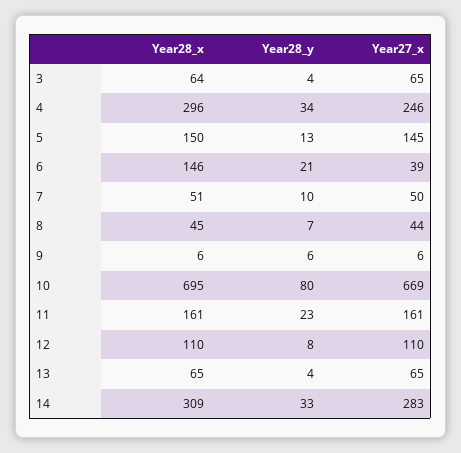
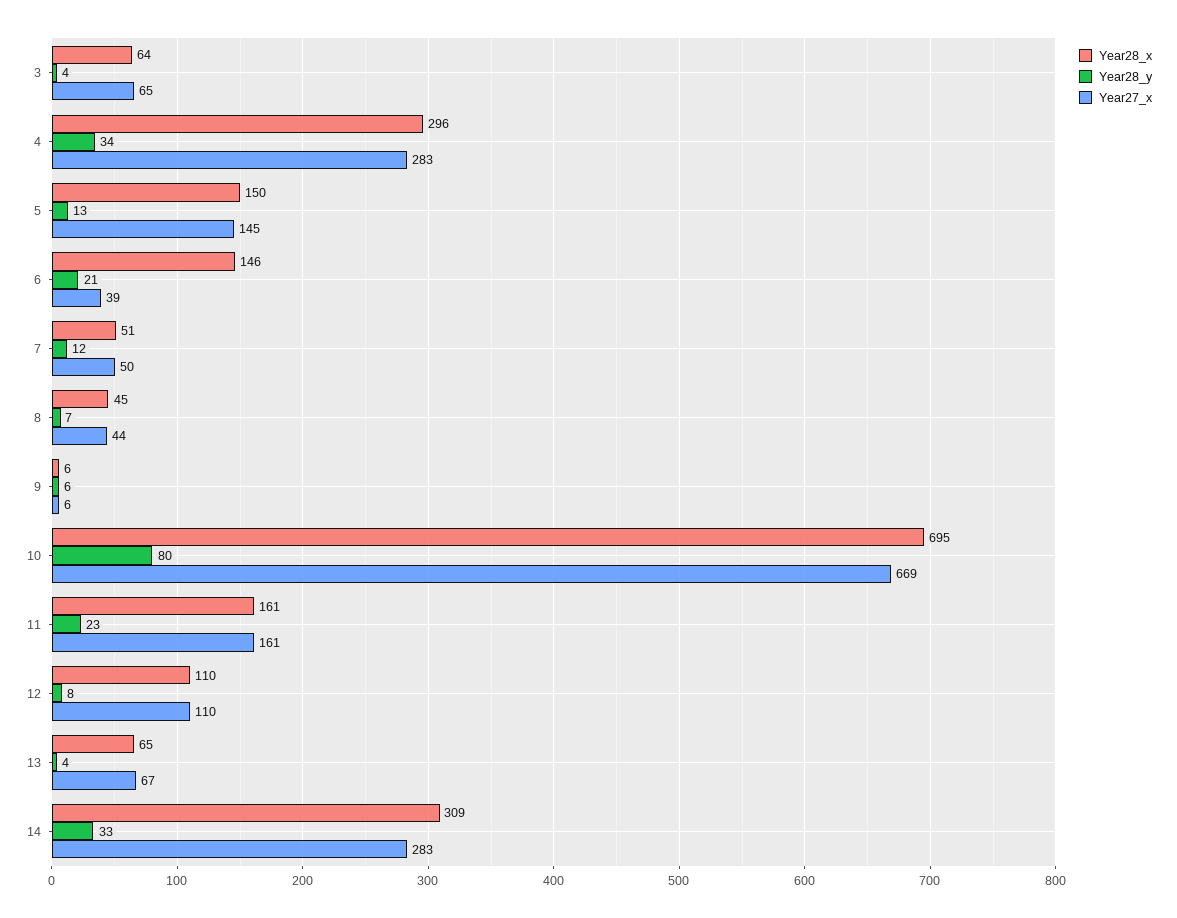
Year27_x, 4: 246 -> 283
Year28_y, 7: 10 -> 12
Year27_x, 13: 65 -> 67

